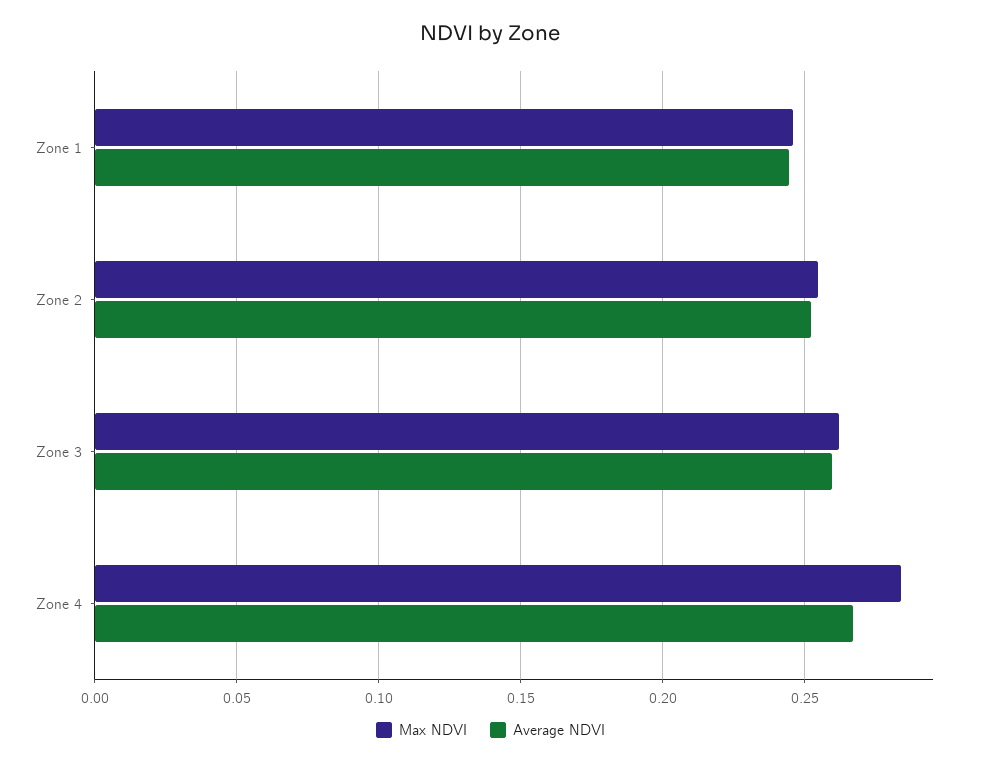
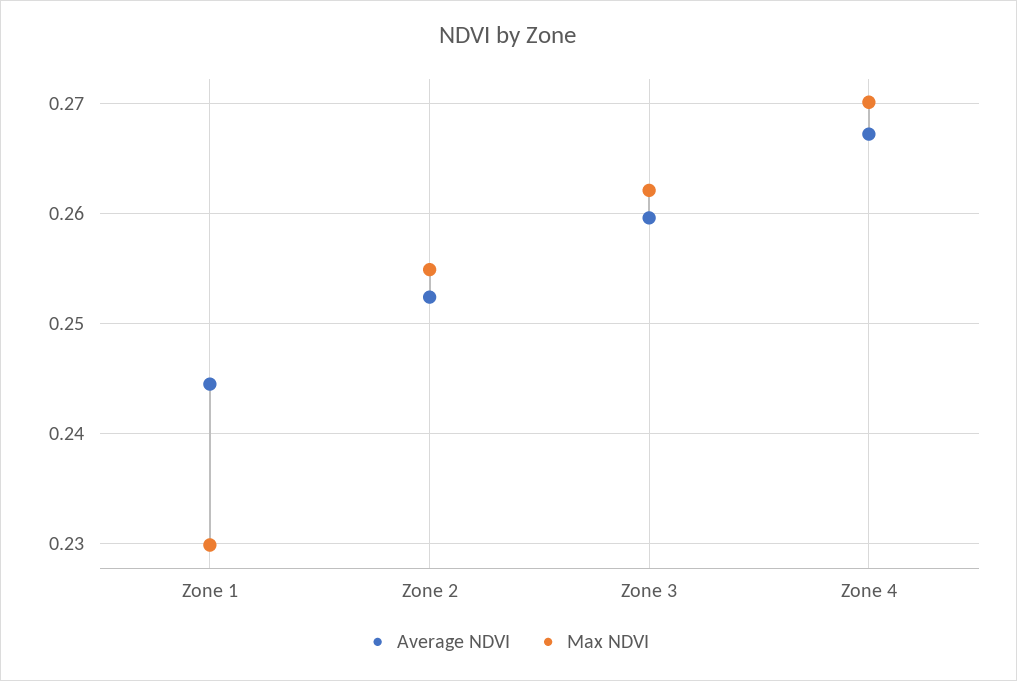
Max NDVI, Zone 1: 0.245 -> 0.23
Max NDVI, Zone 4: 0.285 -> 0.27

